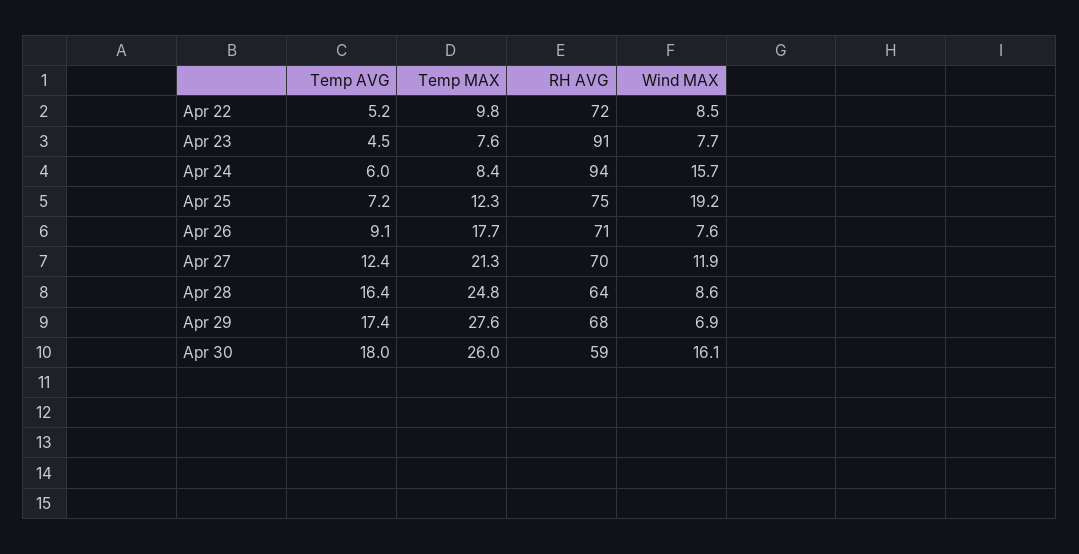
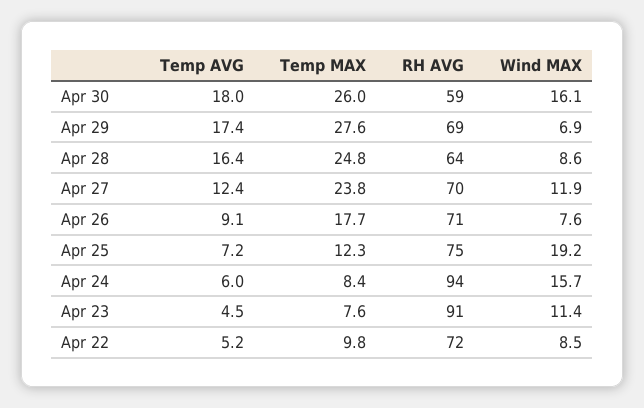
Wind MAX, Apr 23: 7.7 -> 11.4
Temp MAX, Apr 27: 21.3 -> 23.8
RH AVG, Apr 29: 68 -> 69

